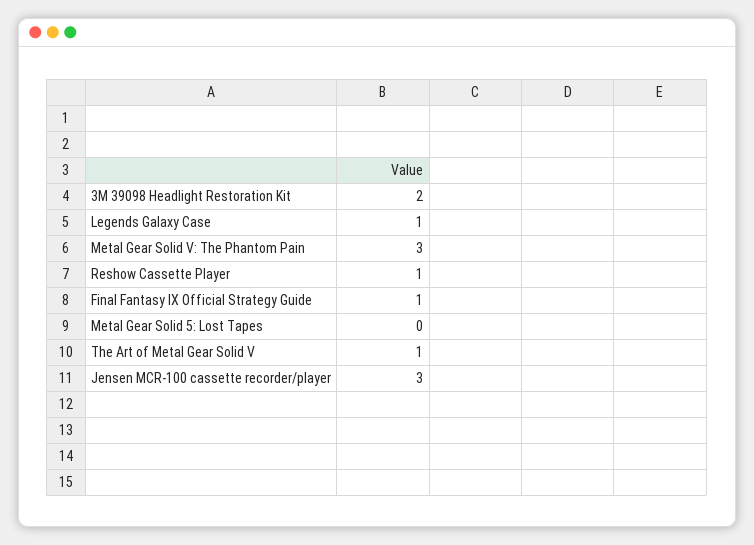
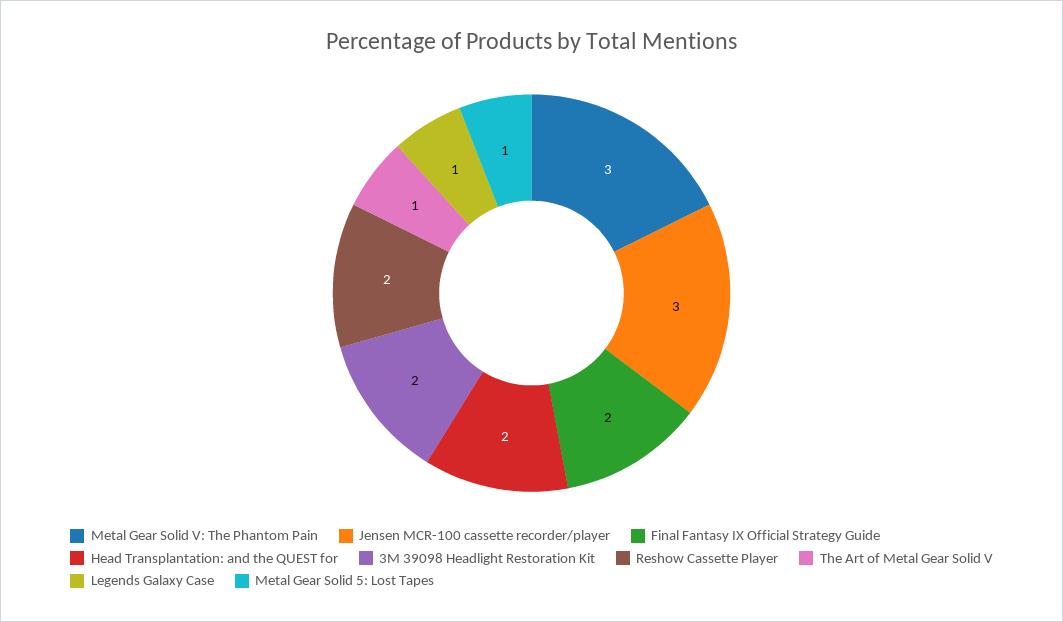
Reshow Cassette Player: 1 -> 2
Final Fantasy IX Official Strategy Guide: 1 -> 2
Metal Gear Solid 5: Lost Tapes: 0 -> 1
Head Transplantation: and the QUEST for: none -> 2

